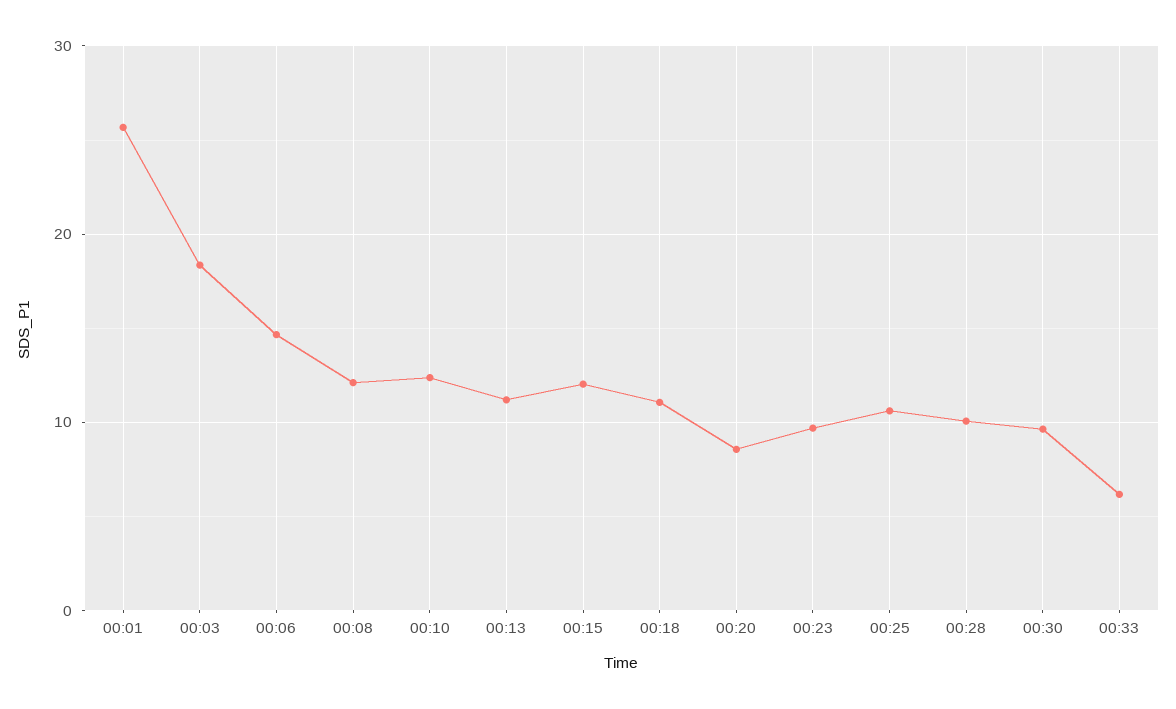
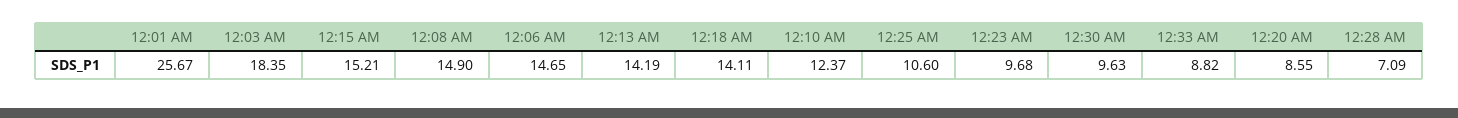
00:08: 12 -> 14.9
00:13: 11 -> 14.19
00:15: 12 -> 15.21
00:18: 11 -> 14.11
00:28: 10 -> 7.09
00:33: 6 -> 8.82

